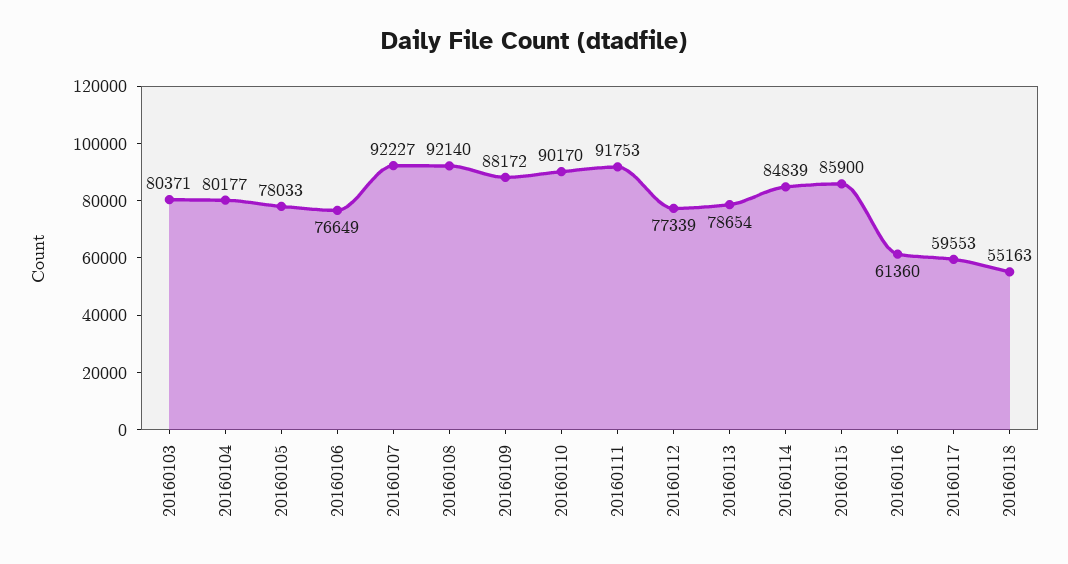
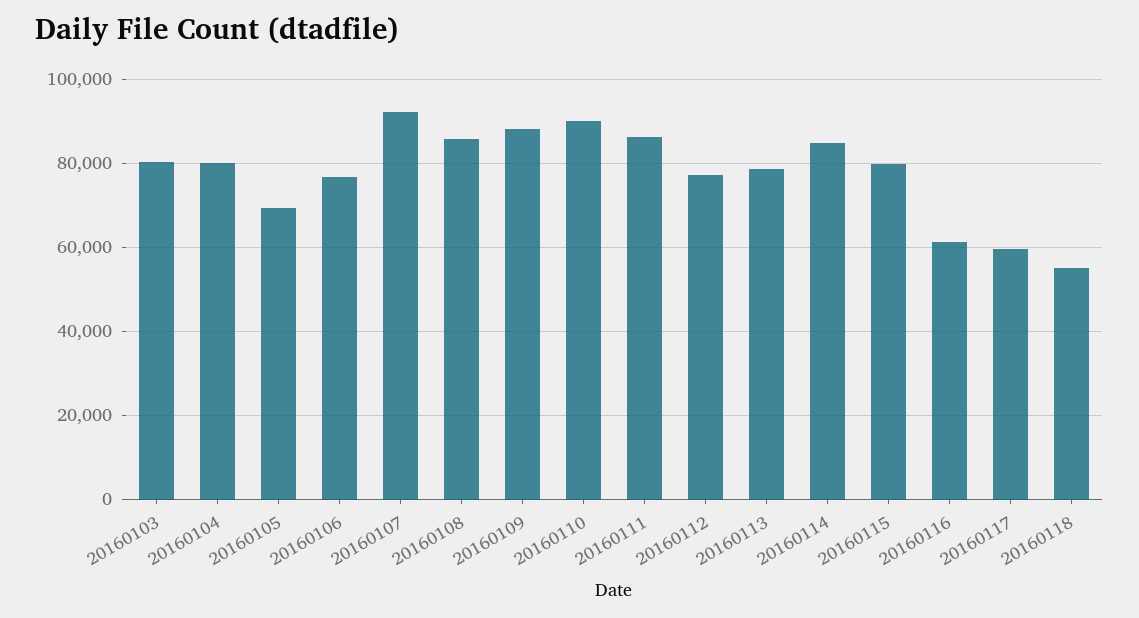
20160105: 78033 -> 70000
20160108: 92140 -> 86000
20160111: 91753 -> 86000
20160115: 85900 -> 80000

